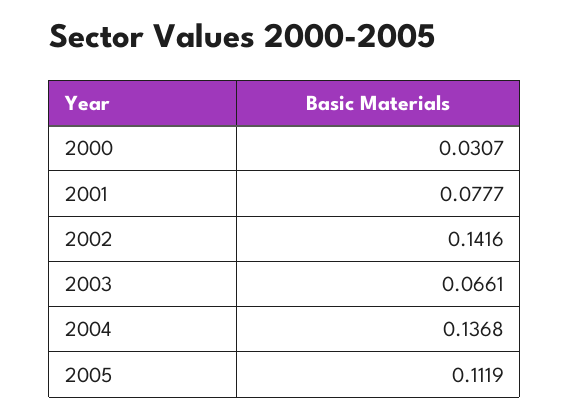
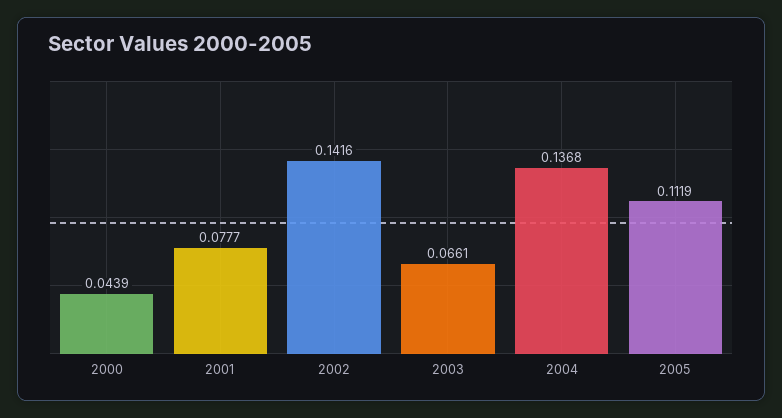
2000: 0.0307 -> 0.0439

